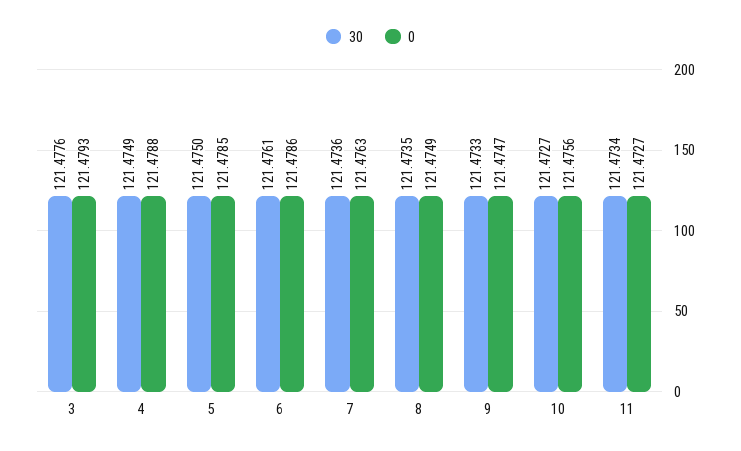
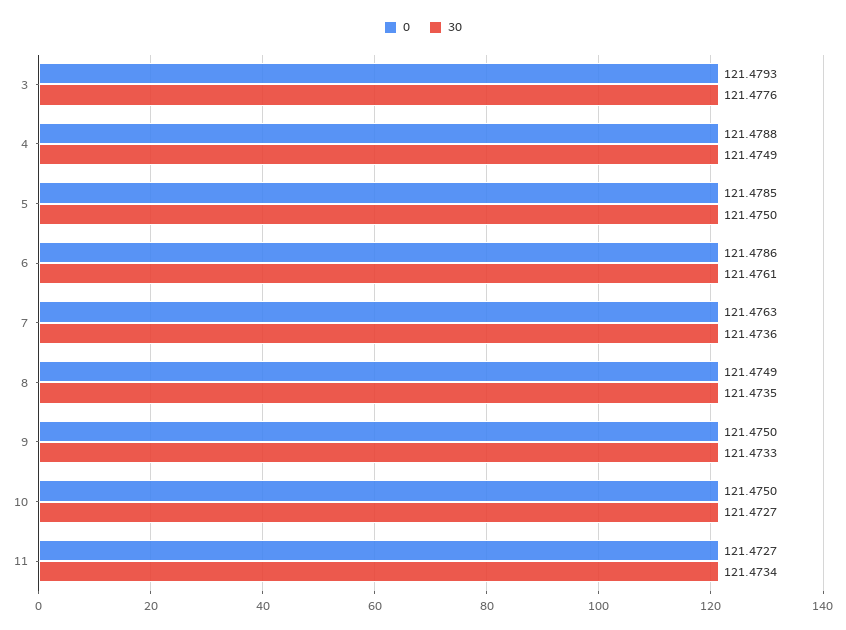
0, 9: 121.4747 -> 121.475
0, 10: 121.4756 -> 121.475

